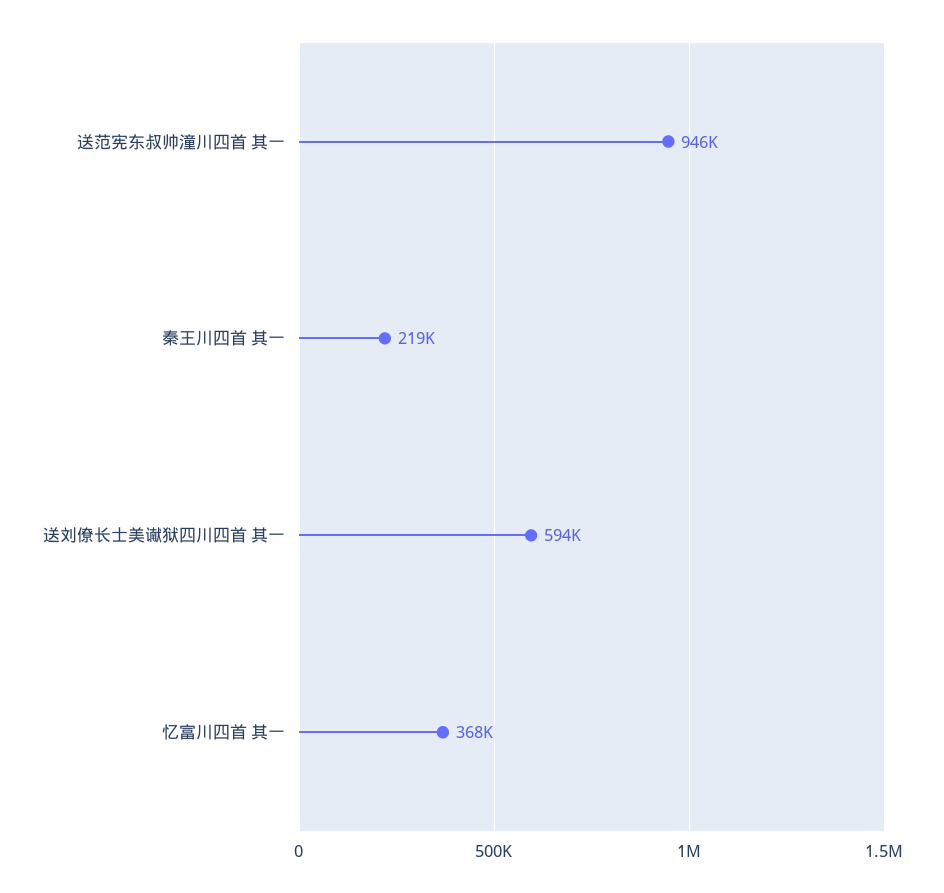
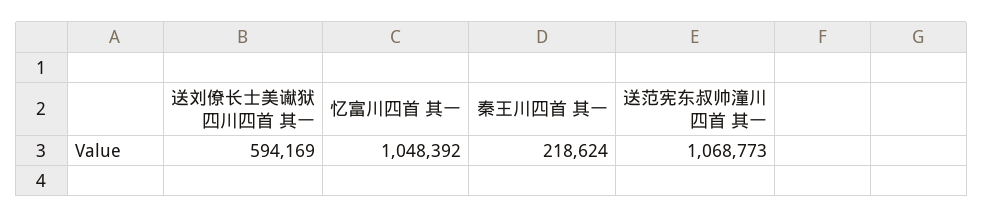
送范宪东叔帅潼川四首 其一: 946000 -> 1068773
忆富川四首 其一: 368000 -> 1048392

